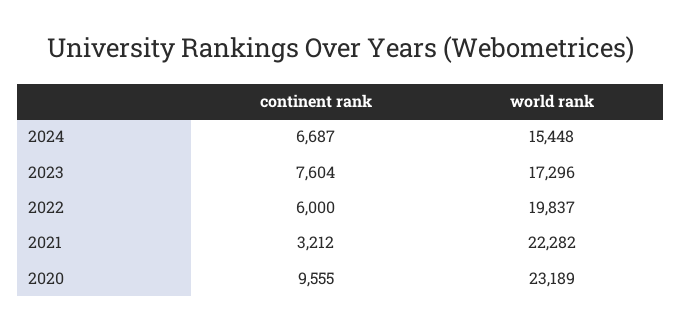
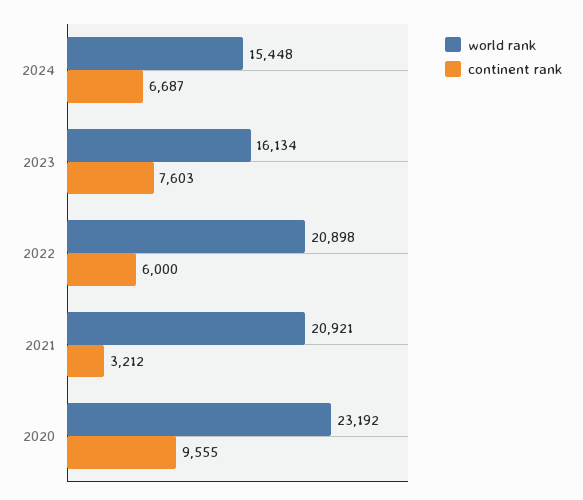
continent rank, 2023: 7604 -> 7603
world rank, 2023: 17296 -> 16134
world rank, 2022: 19837 -> 20898
world rank, 2021: 22282 -> 20921
world rank, 2020: 23189 -> 23192

